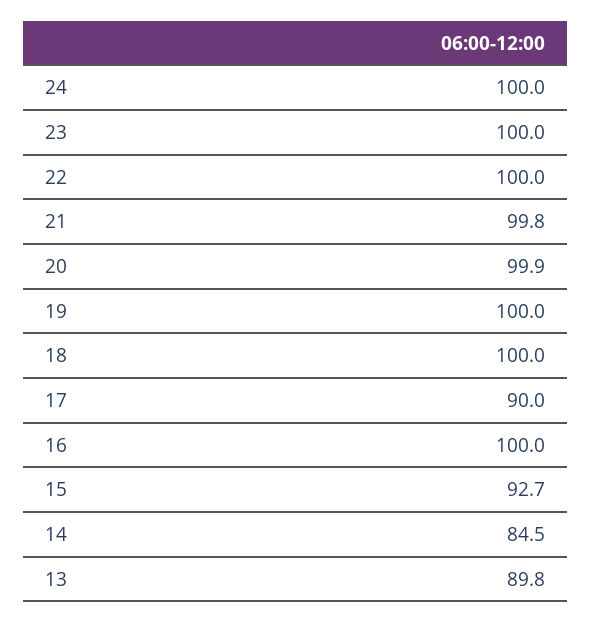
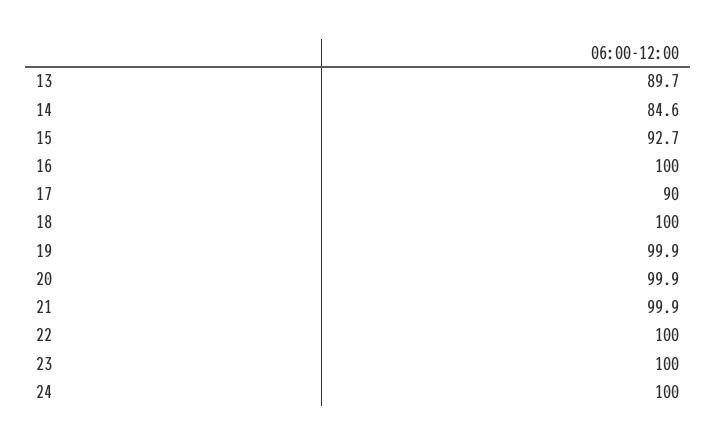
21: 99.8 -> 99.9
19: 100 -> 99.9
14: 84.5 -> 84.6
13: 89.8 -> 89.7

